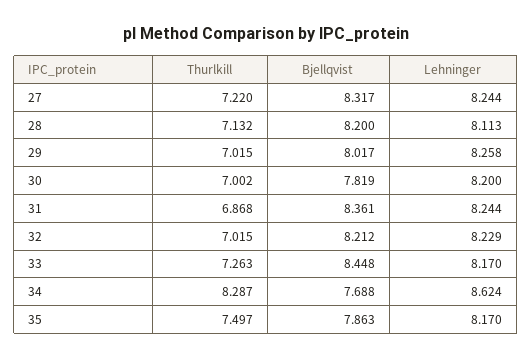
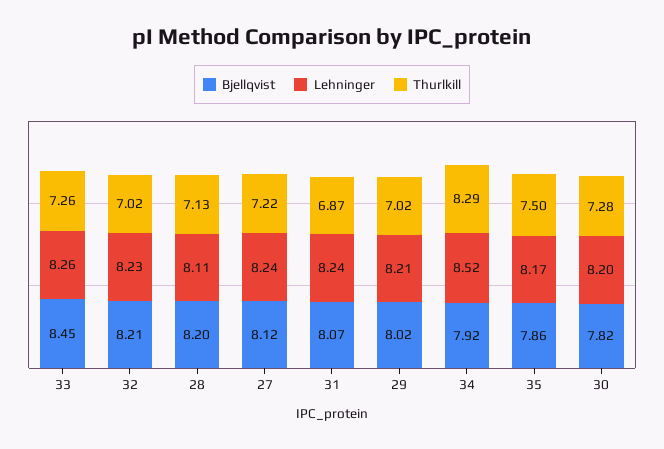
Bjellqvist, 27: 8.317 -> 8.12
Lehninger, 29: 8.258 -> 8.21
Thurlkill, 30: 7.002 -> 7.28
Bjellqvist, 31: 8.361 -> 8.07
Lehninger, 33: 8.17 -> 8.26
Bjellqvist, 34: 7.688 -> 7.92
Lehninger, 34: 8.624 -> 8.52

